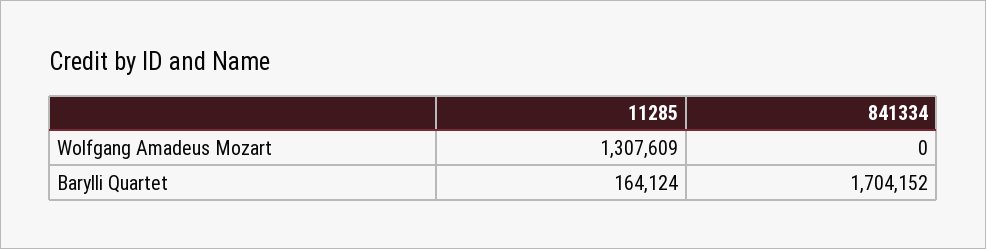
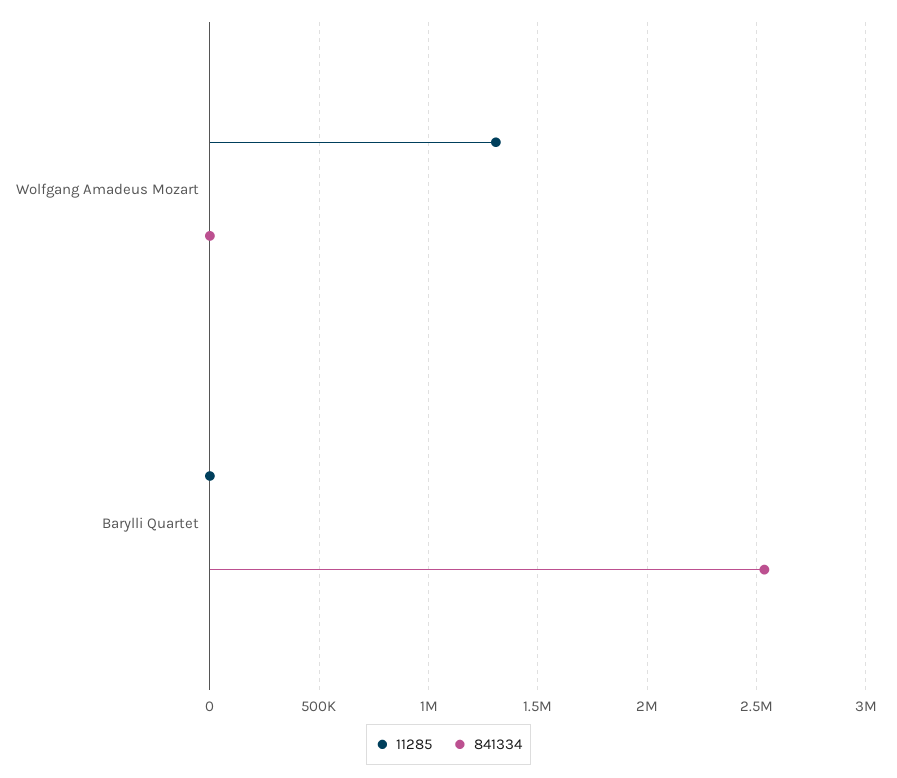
11285, Barylli Quartet: 164124 -> 0
841334, Barylli Quartet: 1704152 -> 2550000

